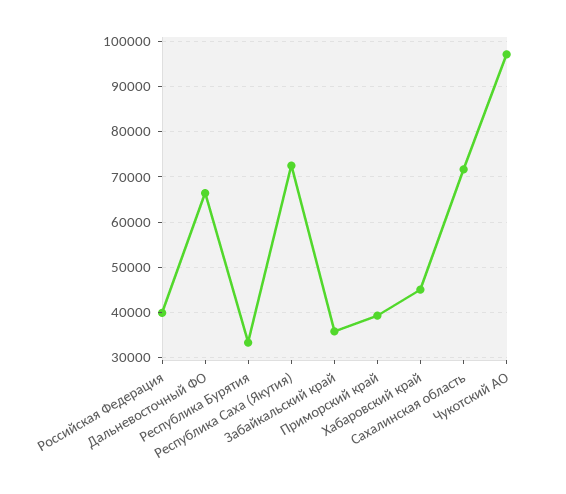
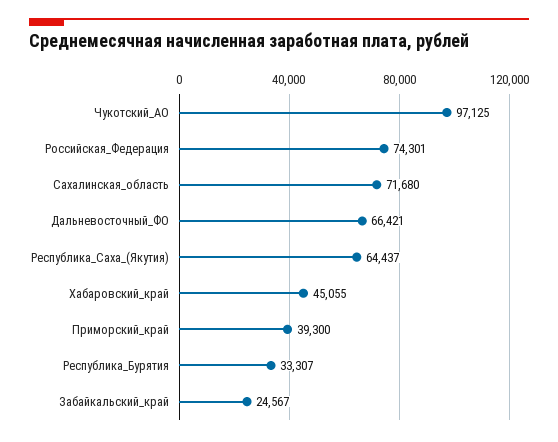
Российская Федерация: 40000 -> 74301
Республика Саха (Якутия): 72000 -> 64437
Забайкальский край: 36000 -> 24567

